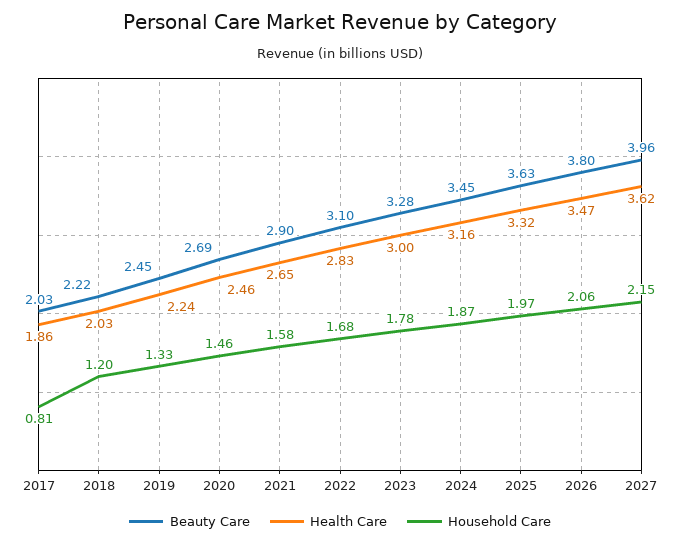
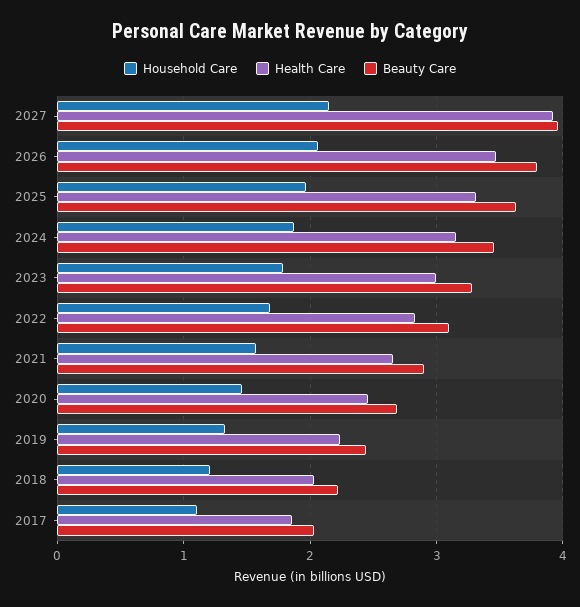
Household Care, 2017: 0.81 -> 1.1
Health Care, 2027: 3.62 -> 3.9

